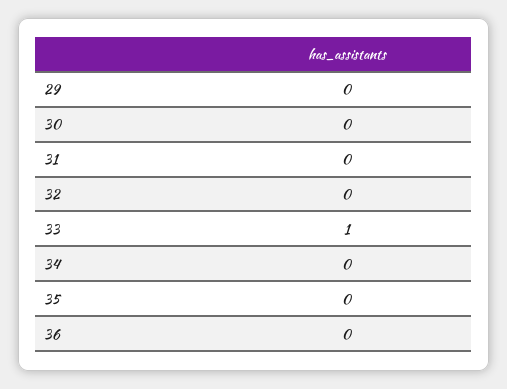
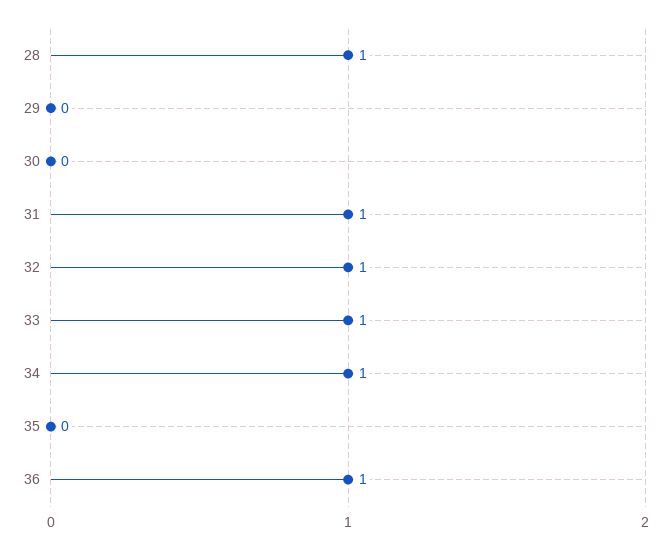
31: 0 -> 1
32: 0 -> 1
34: 0 -> 1
36: 0 -> 1
28: none -> 1

